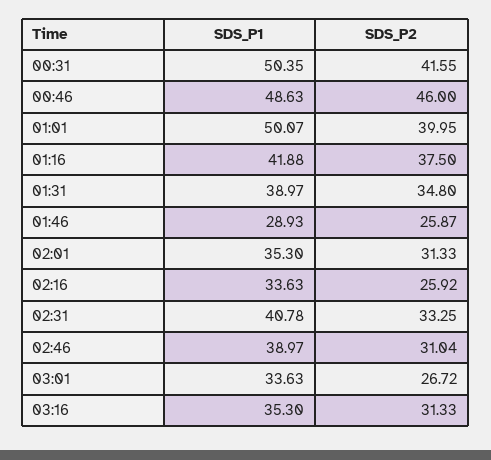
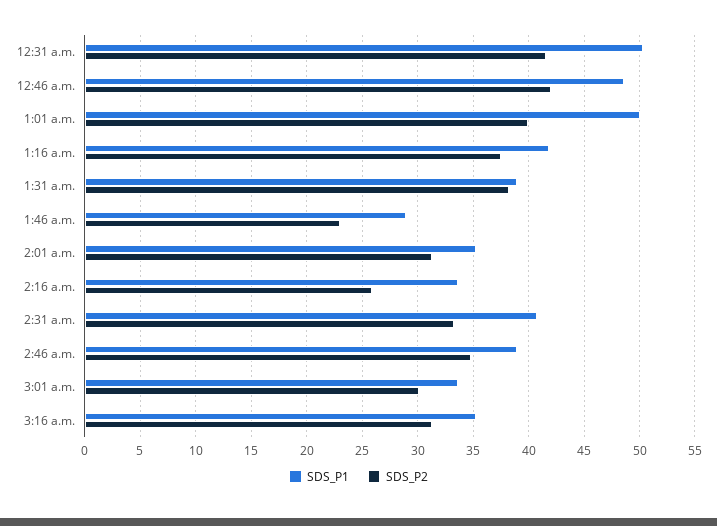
SDS_P2, 00:46: 46 -> 42
SDS_P2, 01:31: 34.8 -> 38
SDS_P2, 01:46: 25.87 -> 23
SDS_P2, 02:46: 31.04 -> 35
SDS_P2, 03:01: 26.72 -> 30

